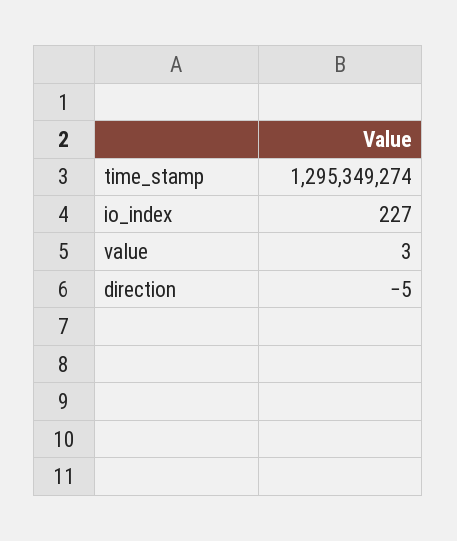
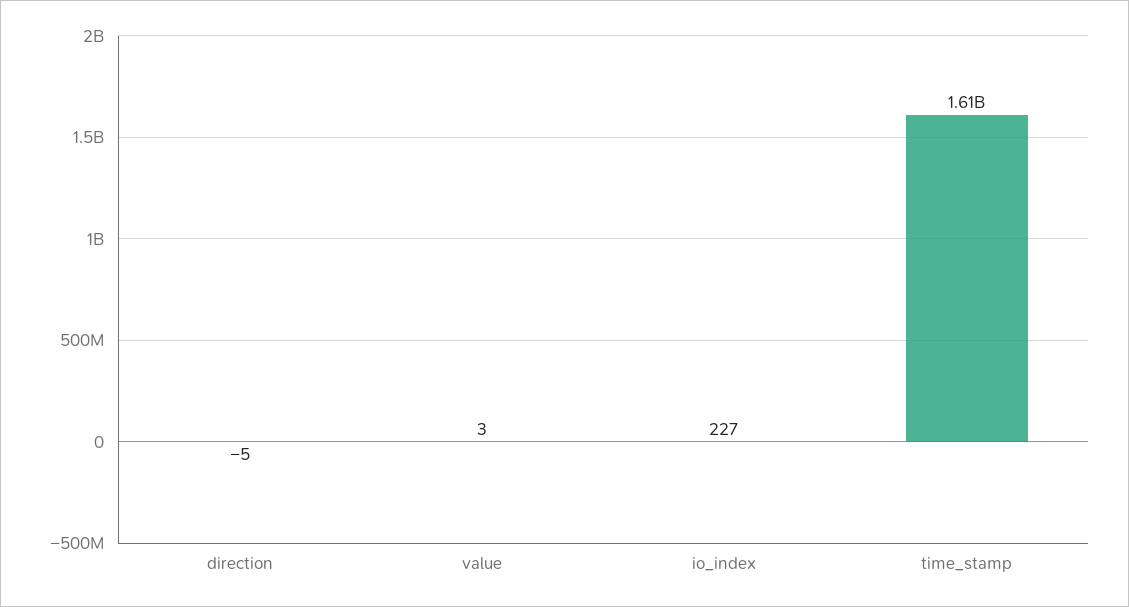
time_stamp: 1295349274 -> 1610000000

